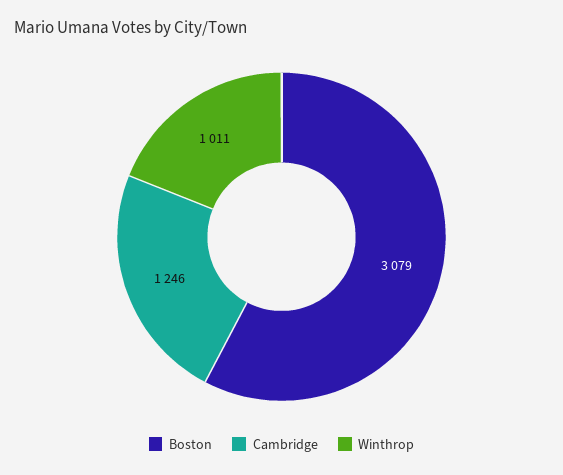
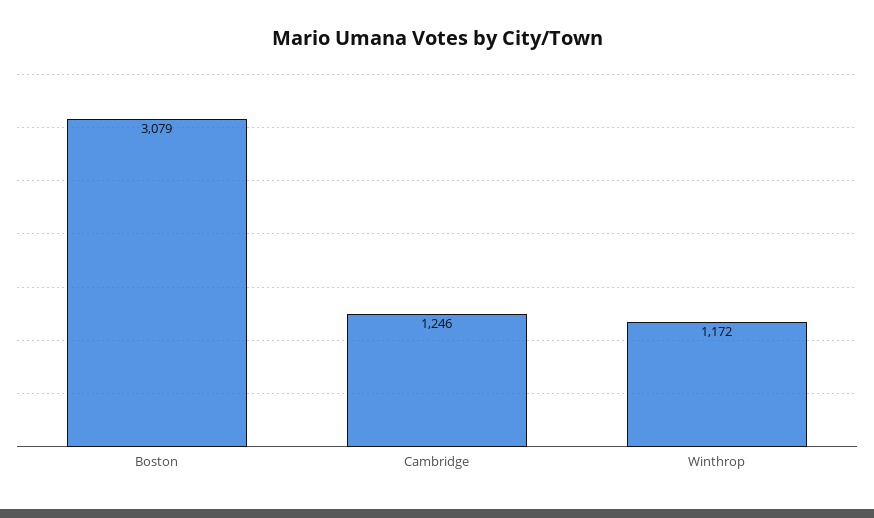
Winthrop: 1011 -> 1172

